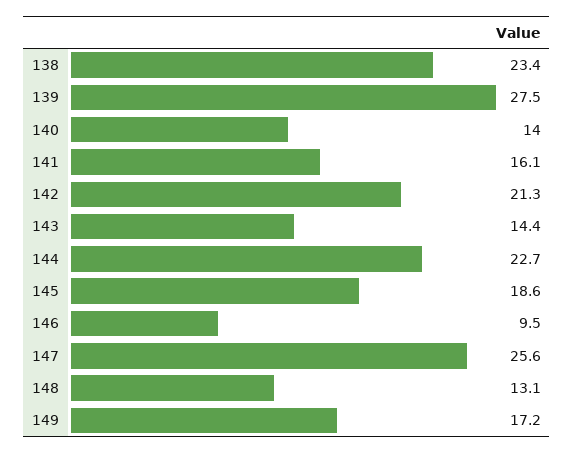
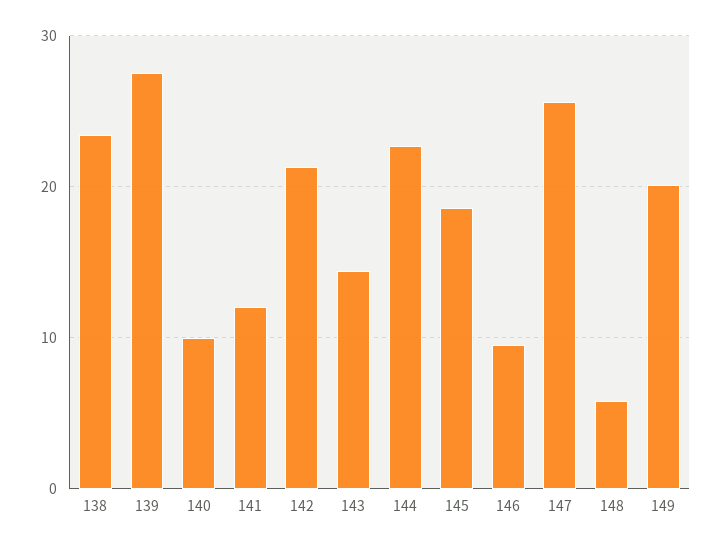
140: 14 -> 10
141: 16.1 -> 12
148: 13.1 -> 6
149: 17.2 -> 20

